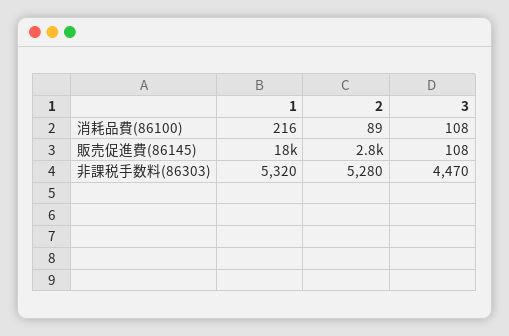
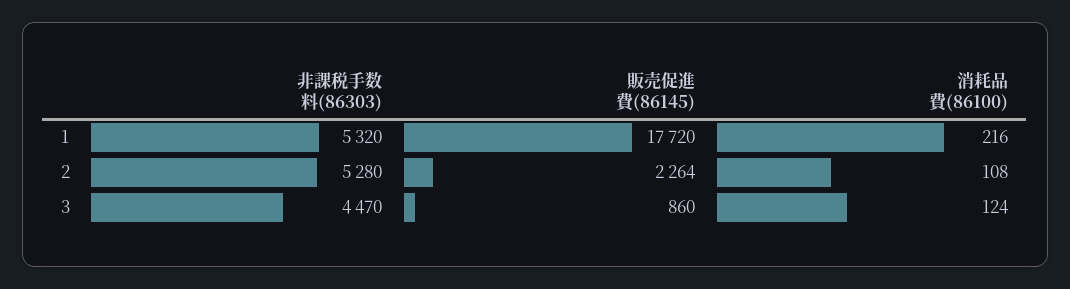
2, 消耗品費(86100): 89 -> 108
3, 消耗品費(86100): 108 -> 124
2, 販売促進費(86145): 2800 -> 2264
3, 販売促進費(86145): 108 -> 860

